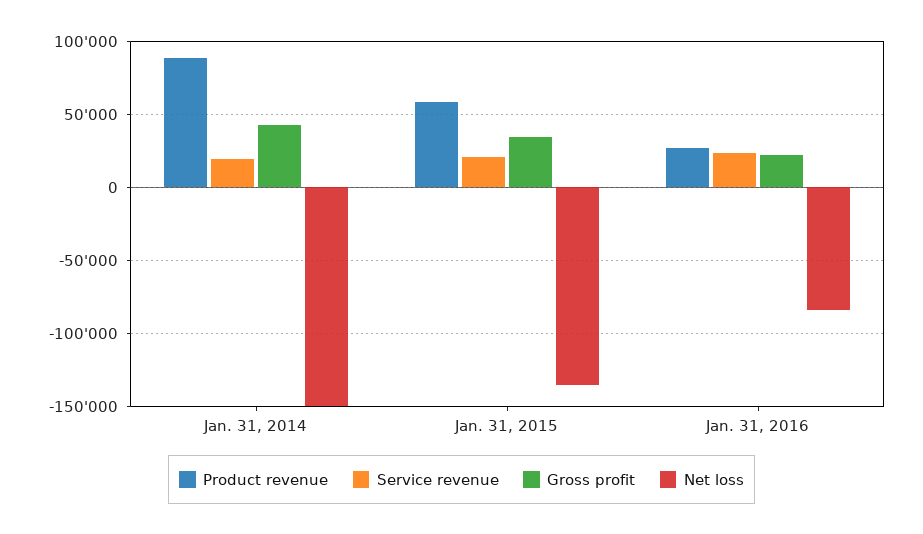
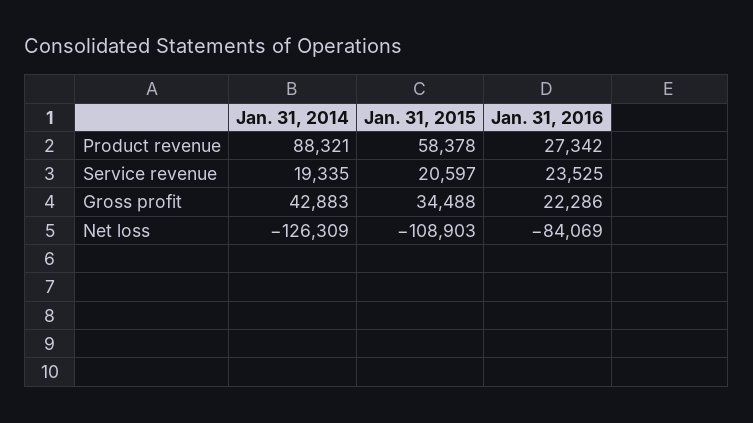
Net loss, Jan. 31, 2014: -150000 -> -126309
Net loss, Jan. 31, 2015: -135000 -> -108903

